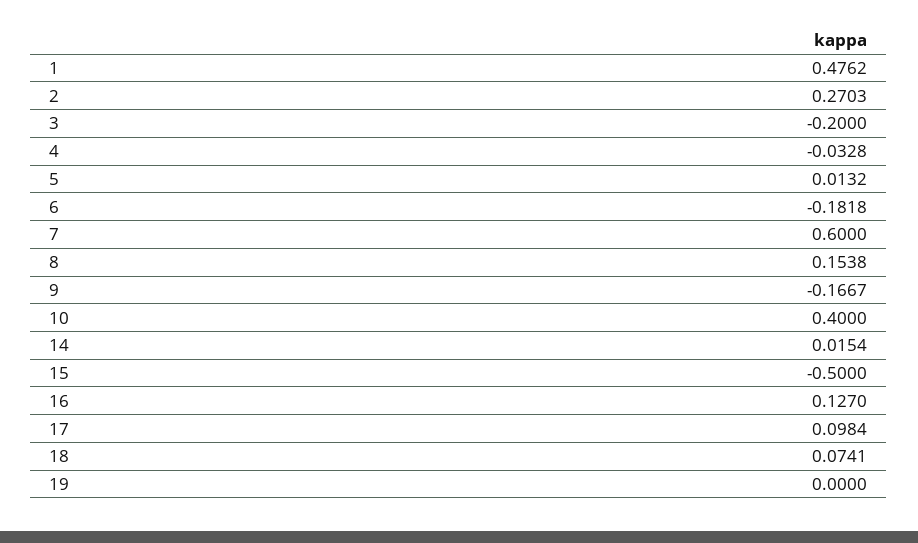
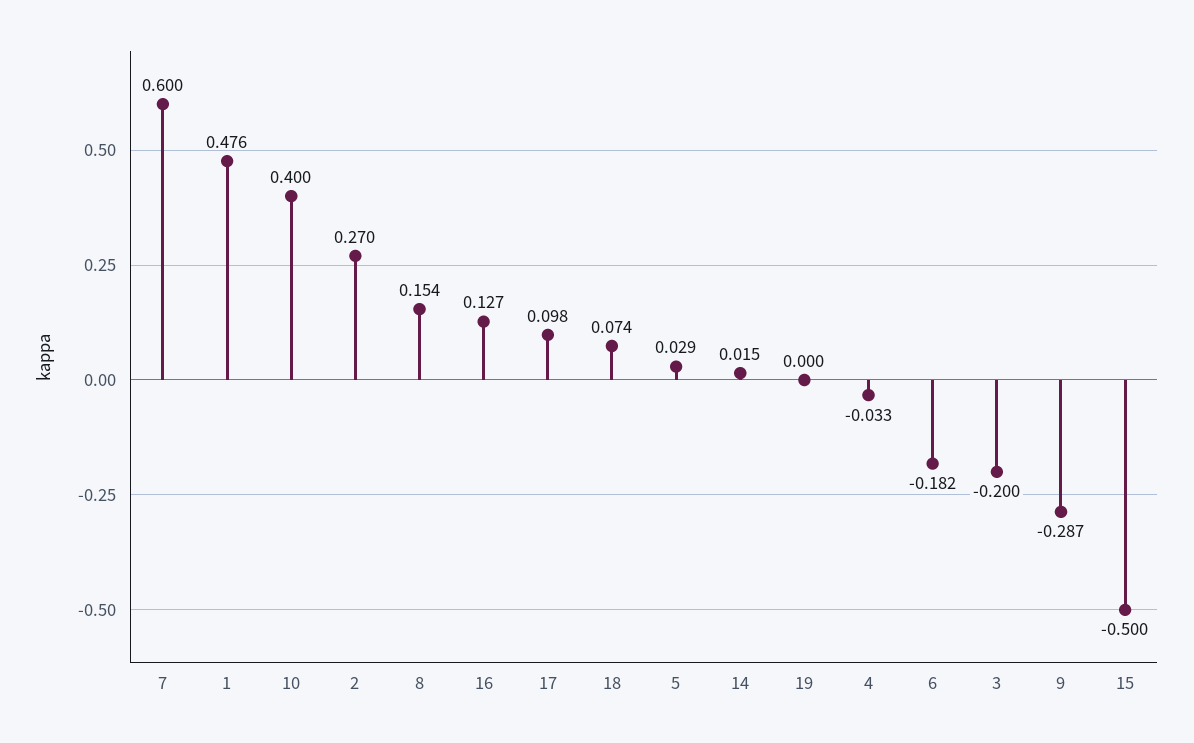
5: 0.0132 -> 0.029
9: -0.1667 -> -0.287

